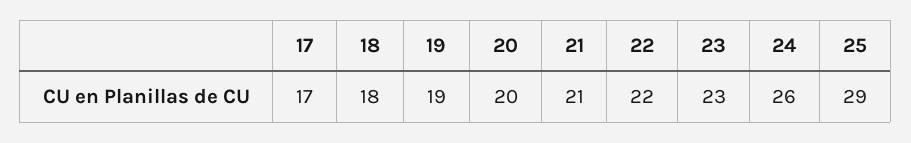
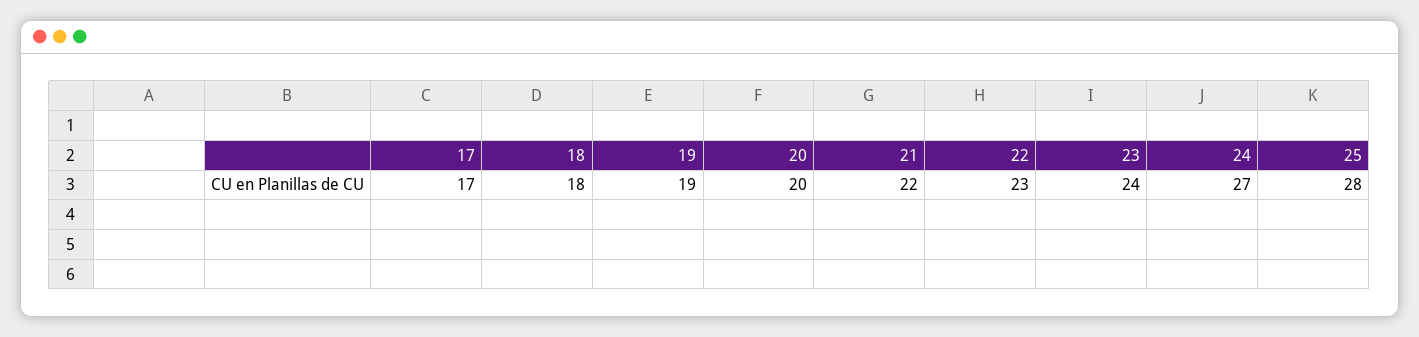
21: 21 -> 22
22: 22 -> 23
23: 23 -> 24
24: 26 -> 27
25: 29 -> 28

